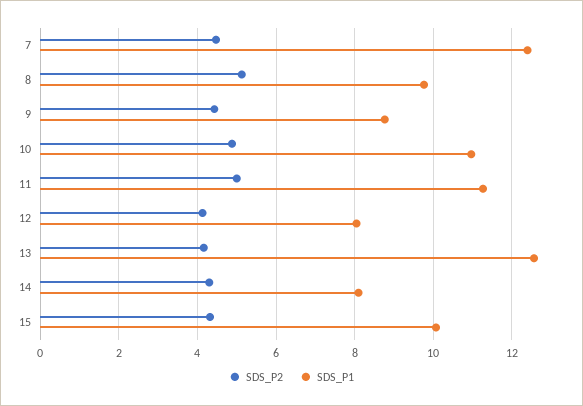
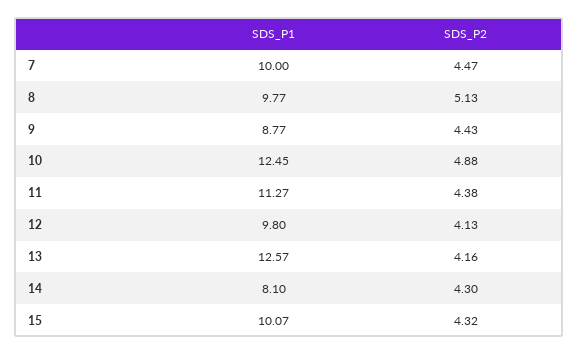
SDS_P1, 7: 12.4 -> 10
SDS_P1, 10: 11 -> 12.45
SDS_P2, 11: 5 -> 4.38
SDS_P1, 12: 8 -> 9.8

